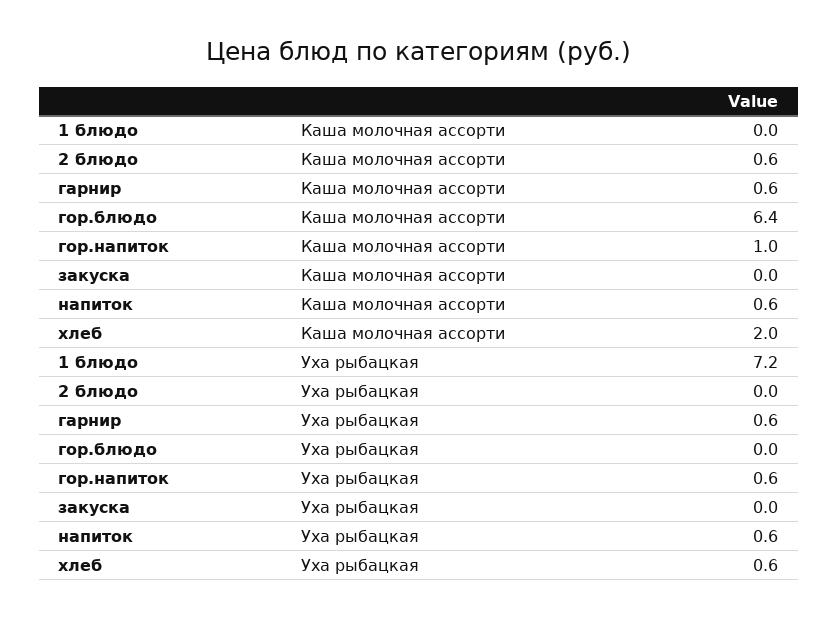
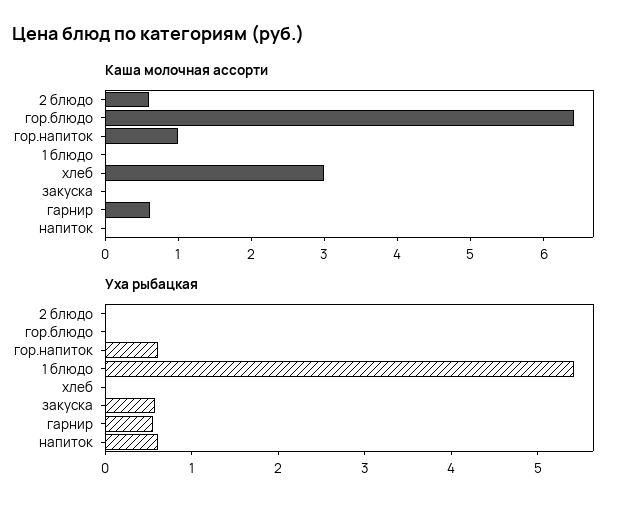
Каша молочная ассорти, напиток: 0.6 -> 0
Каша молочная ассорти, хлеб: 2 -> 3
Уха рыбацкая, 1 блюдо: 7.2 -> 5.4
Уха рыбацкая, закуска: 0 -> 0.6
Уха рыбацкая, хлеб: 0.6 -> 0

